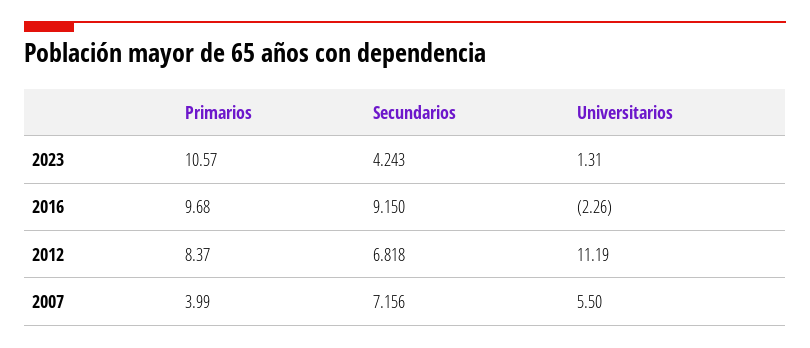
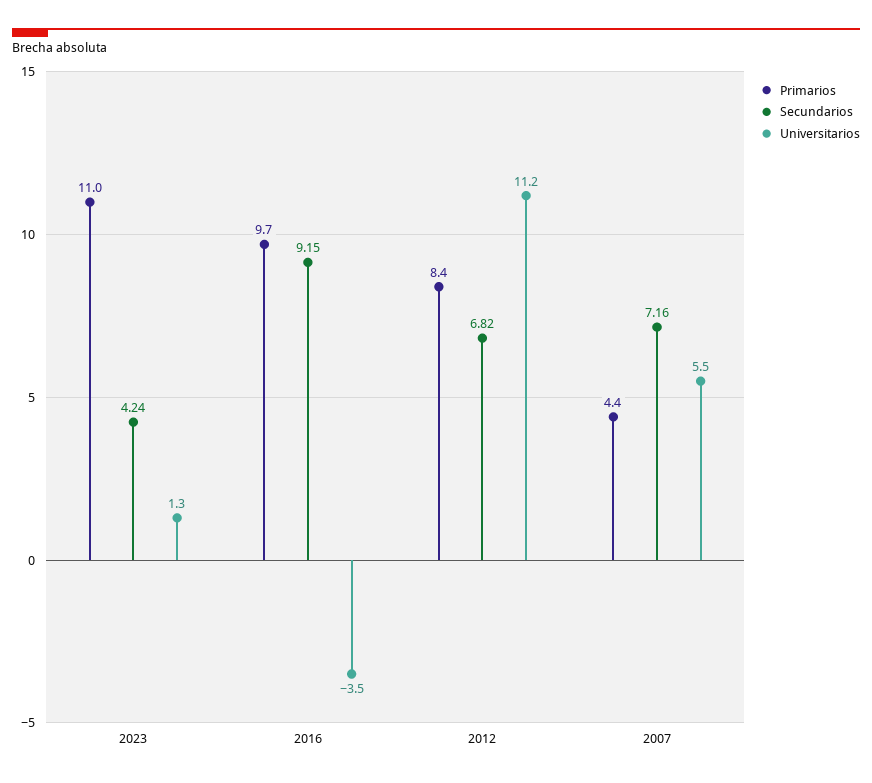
Primarios, 2023: 10.57 -> 11
Universitarios, 2016: -2.26 -> -3.5
Primarios, 2007: 3.99 -> 4.4

